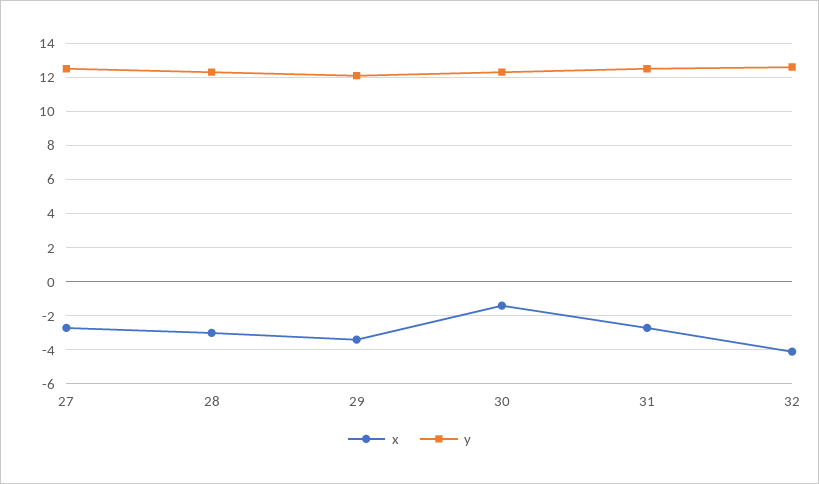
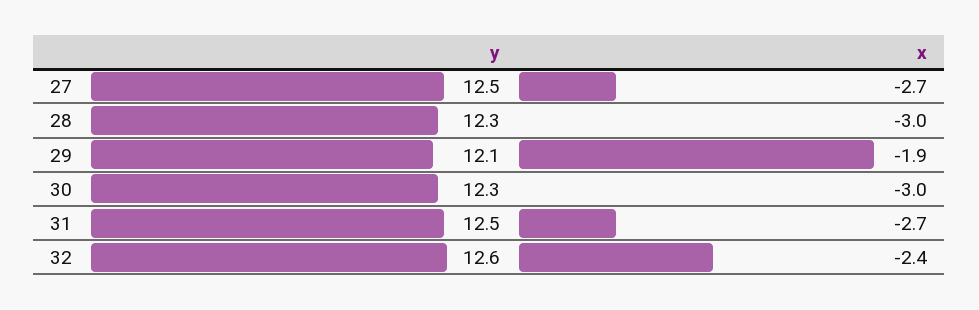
x, 29: -3.5 -> -1.9
x, 30: -1.5 -> -3
x, 32: -4 -> -2.4

